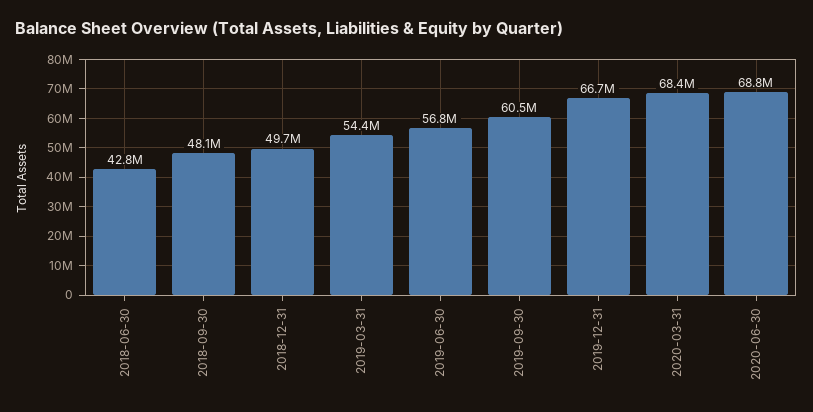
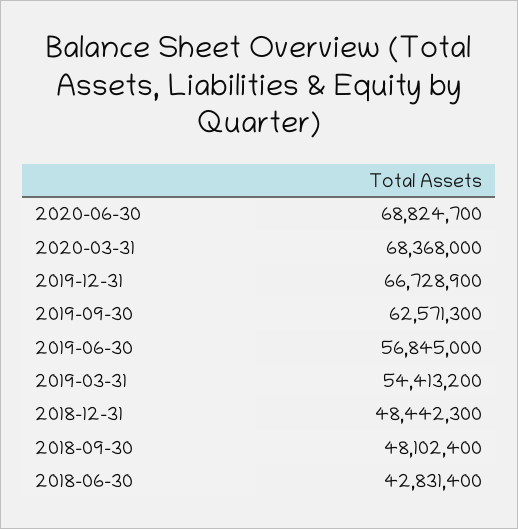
2018-12-31: 49700000 -> 48442300
2019-09-30: 60500000 -> 62571300

